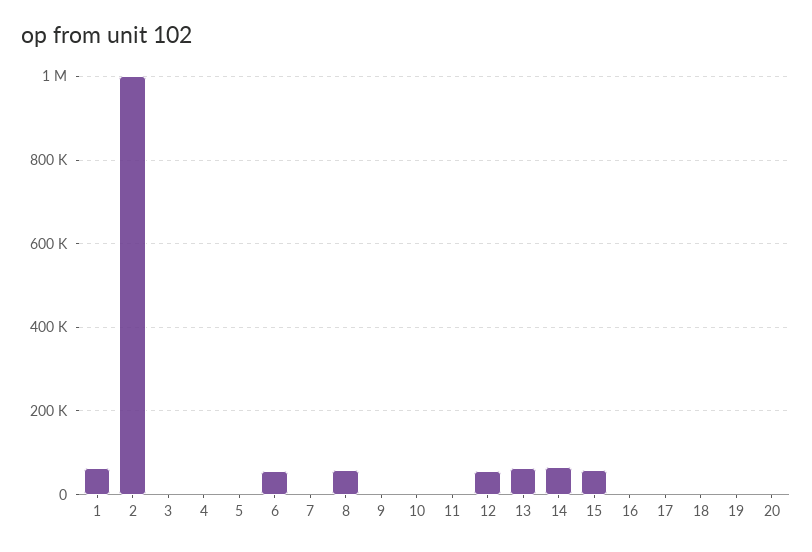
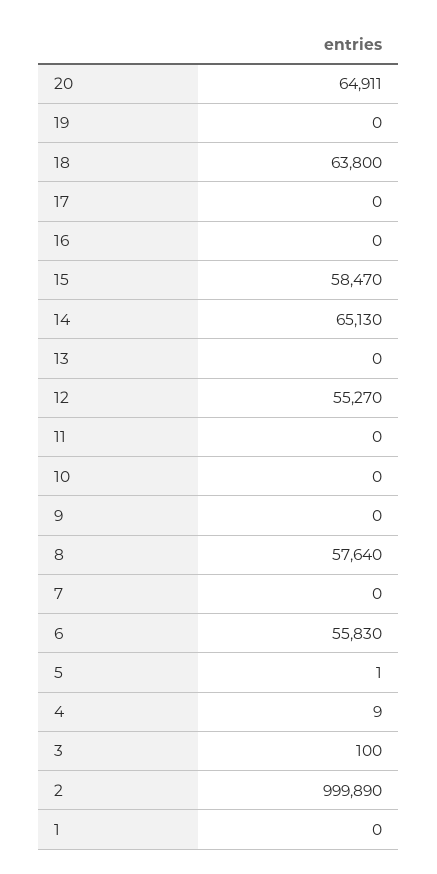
1: 60000 -> 0
13: 60000 -> 0
18: 0 -> 63800
20: 0 -> 64911

